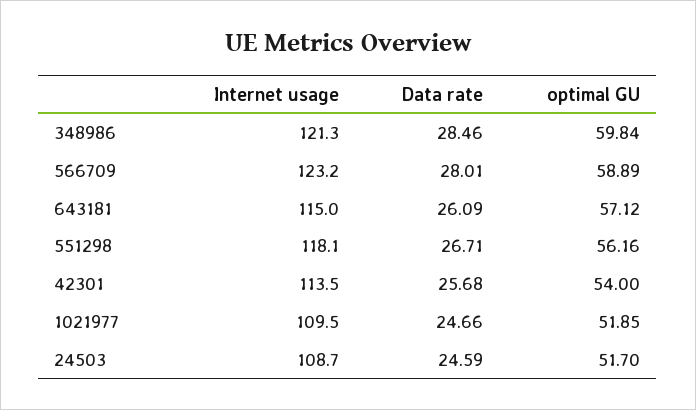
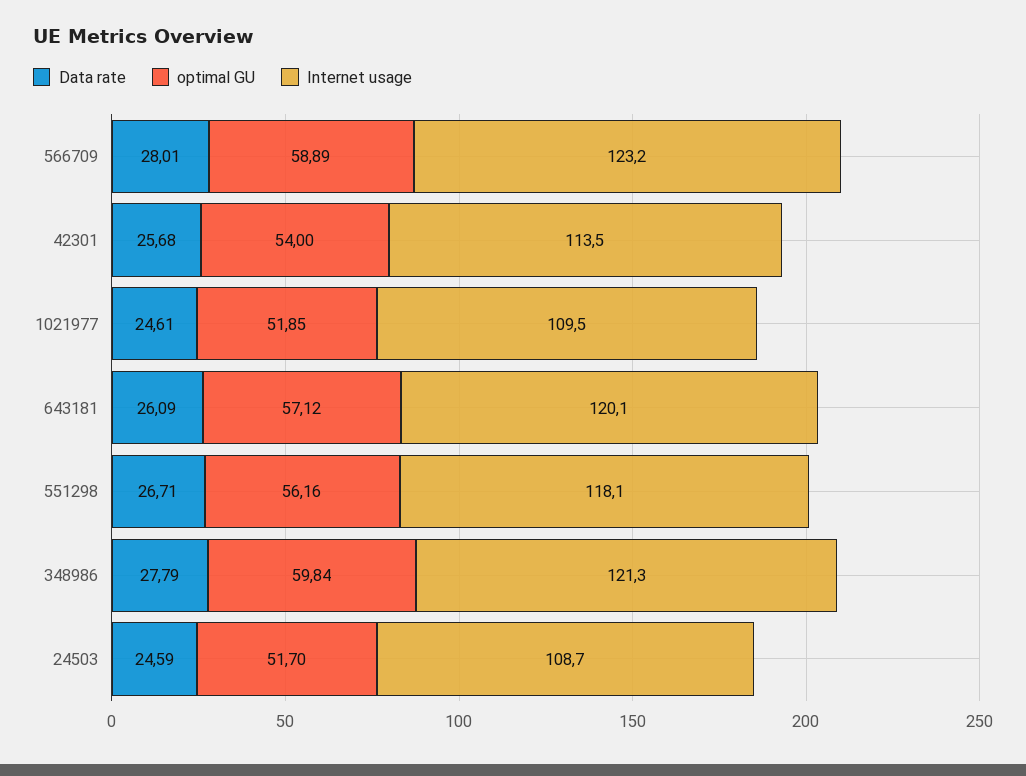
Data rate, 348986: 28.46 -> 27.79
Internet usage, 643181: 115 -> 120.1
Data rate, 1021977: 24.66 -> 24.61

